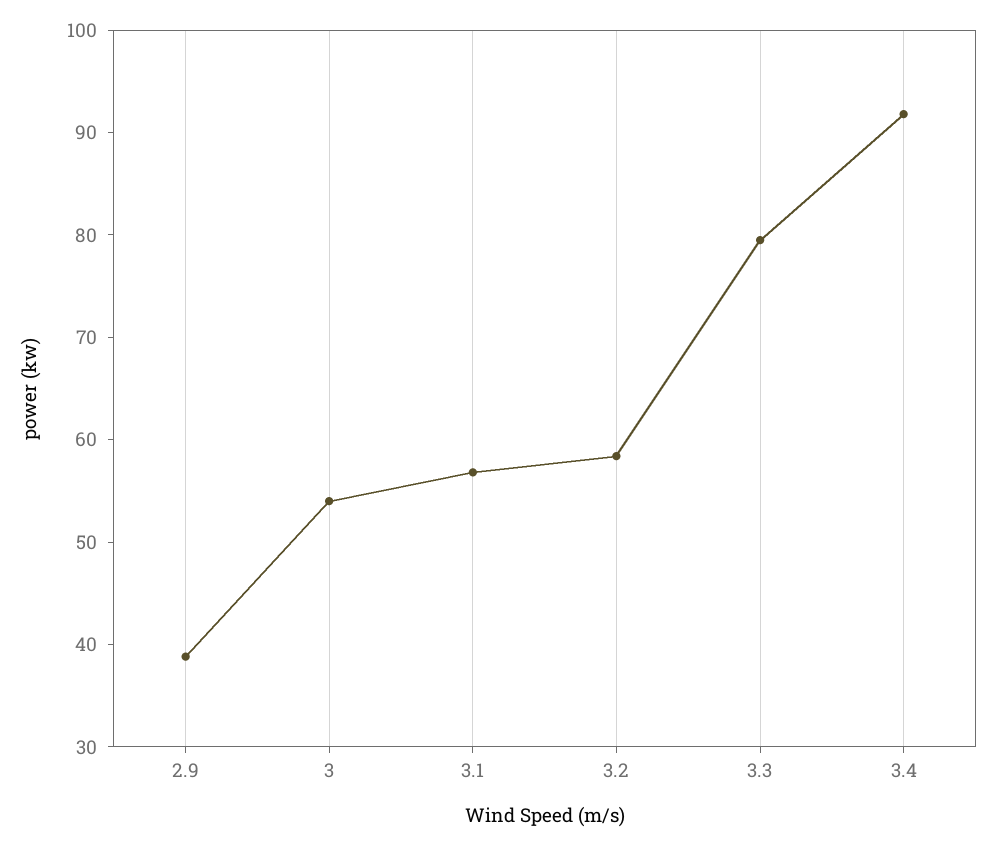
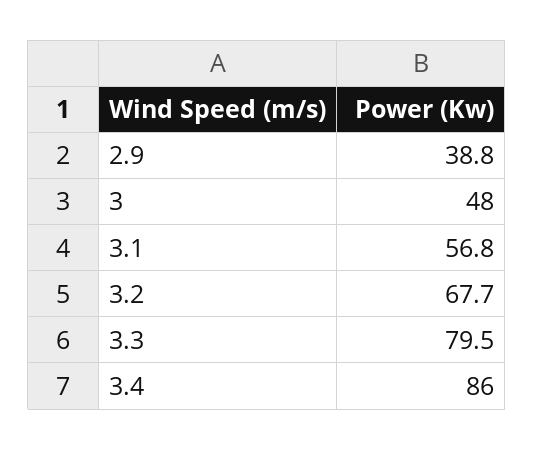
3: 54 -> 48
3.2: 58 -> 67.7
3.4: 92 -> 86

